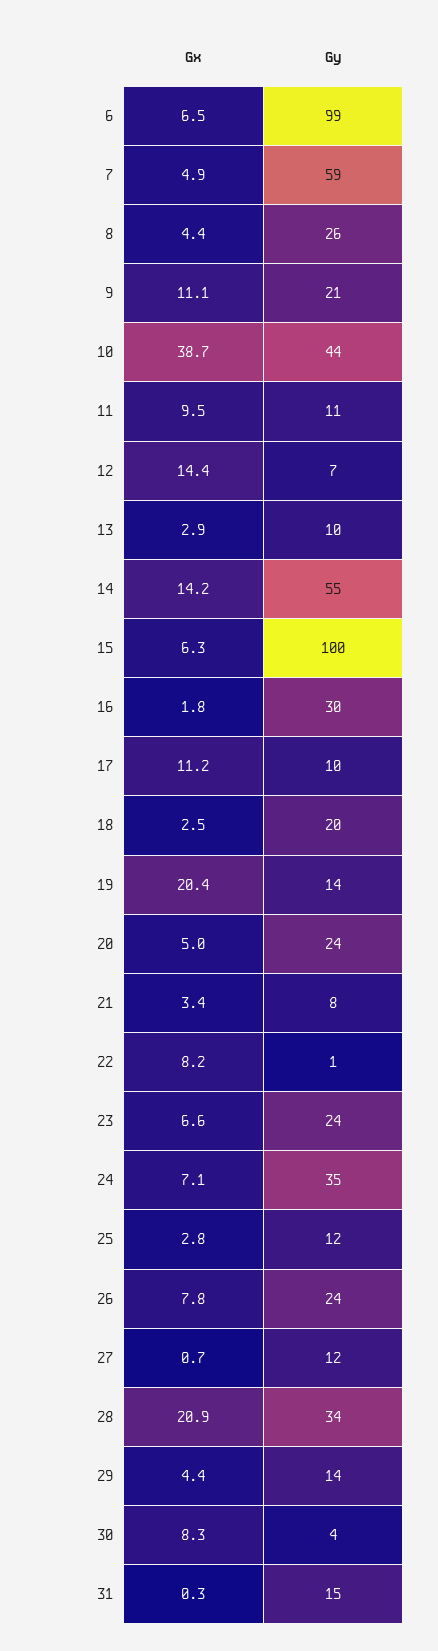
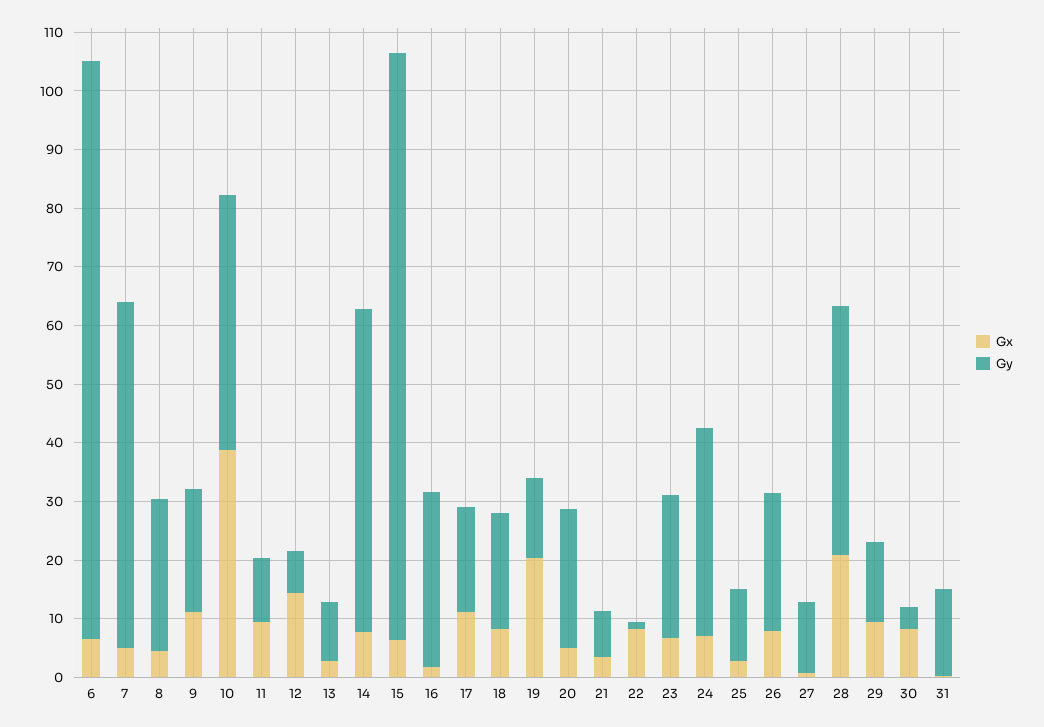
Gx, 14: 14.2 -> 8
Gy, 17: 10 -> 18
Gx, 18: 2.5 -> 8
Gy, 28: 34 -> 42
Gx, 29: 4.4 -> 10

